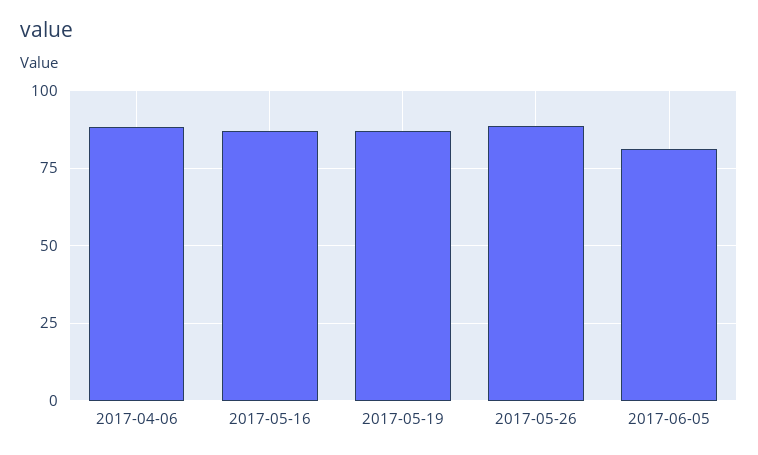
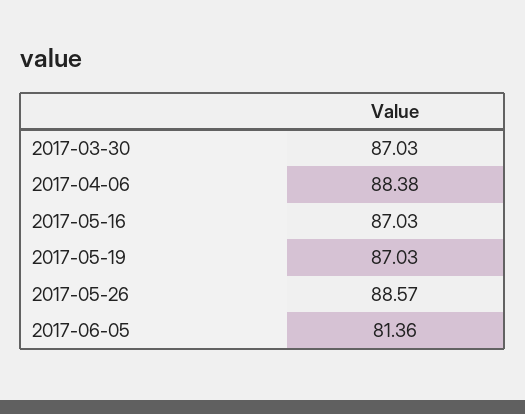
2017-03-30: none -> 87.03

